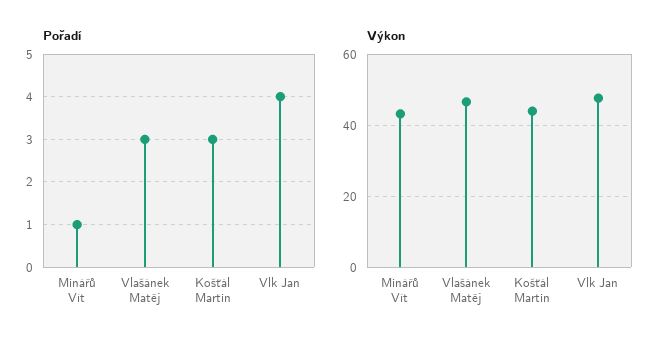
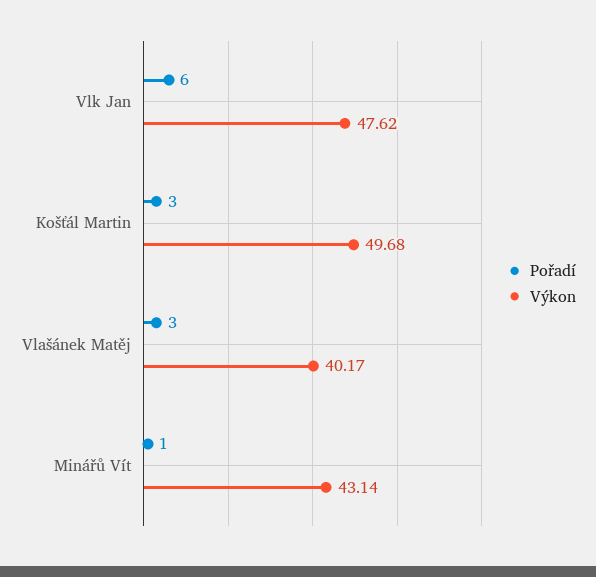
Pořadí, Vlk Jan: 4 -> 6
Výkon, Vlašánek Matěj: 46 -> 40.17
Výkon, Košťál Martin: 44 -> 49.68

